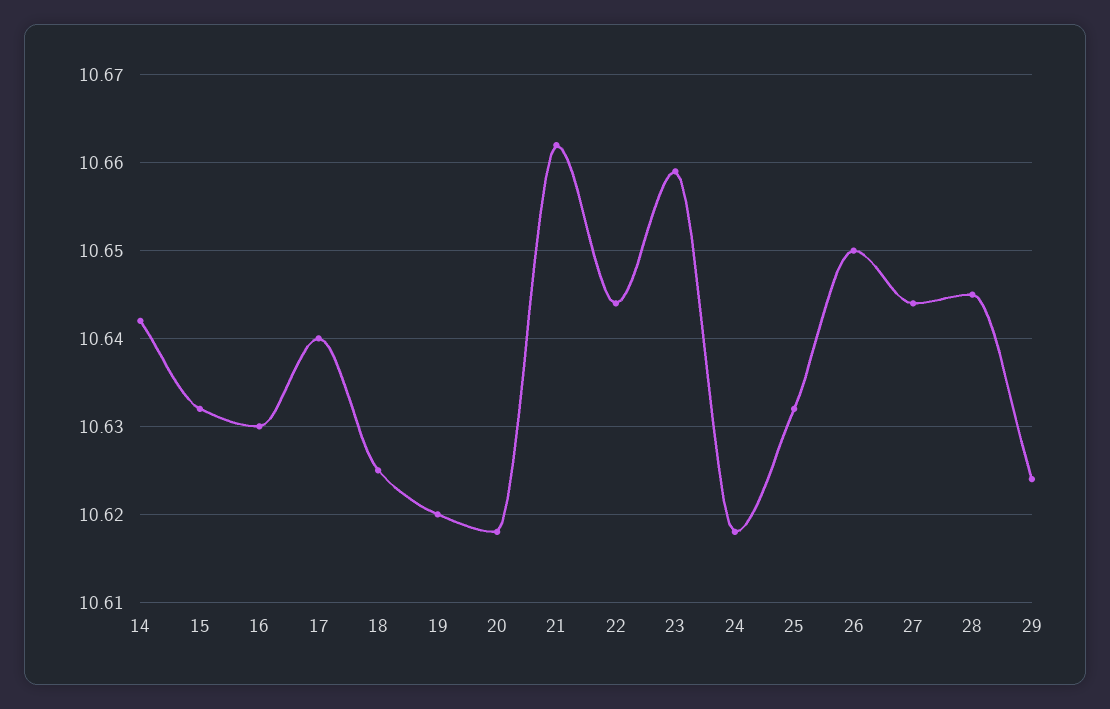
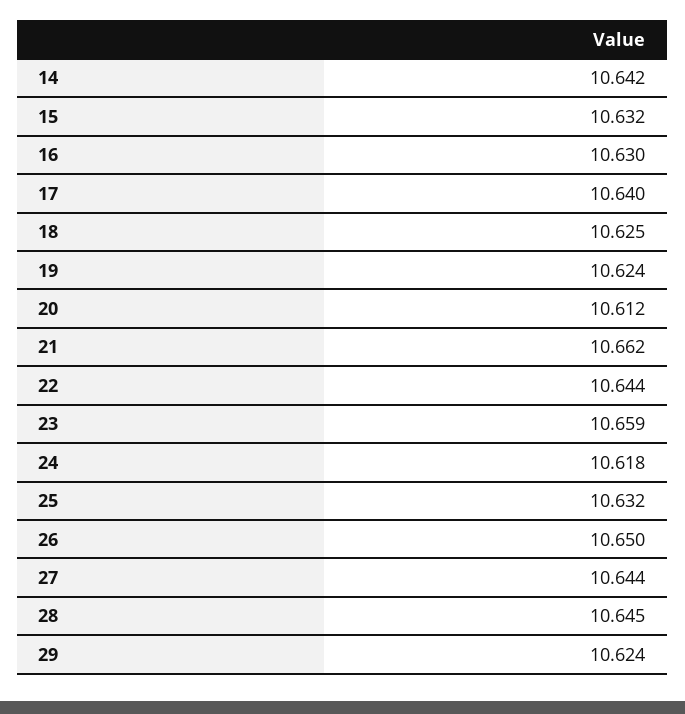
19: 10.62 -> 10.624
20: 10.618 -> 10.612

